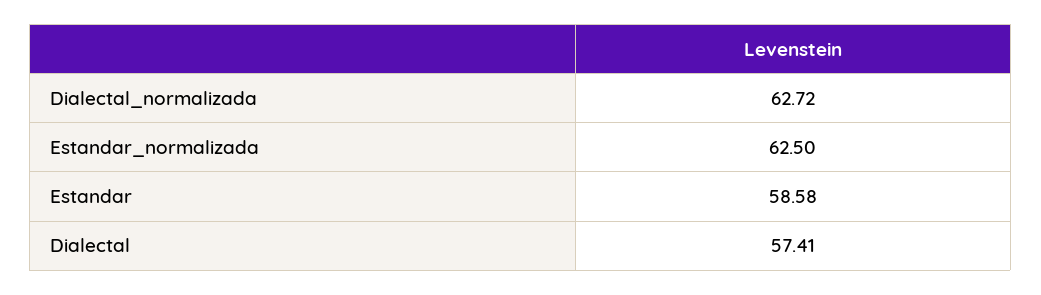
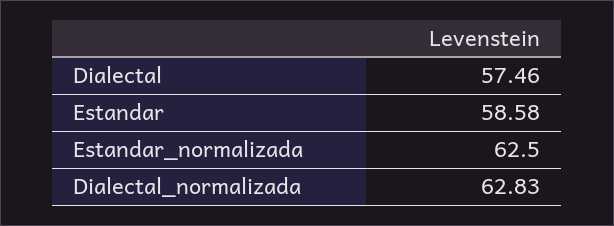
Dialectal_normalizada: 62.72 -> 62.83
Dialectal: 57.41 -> 57.46

